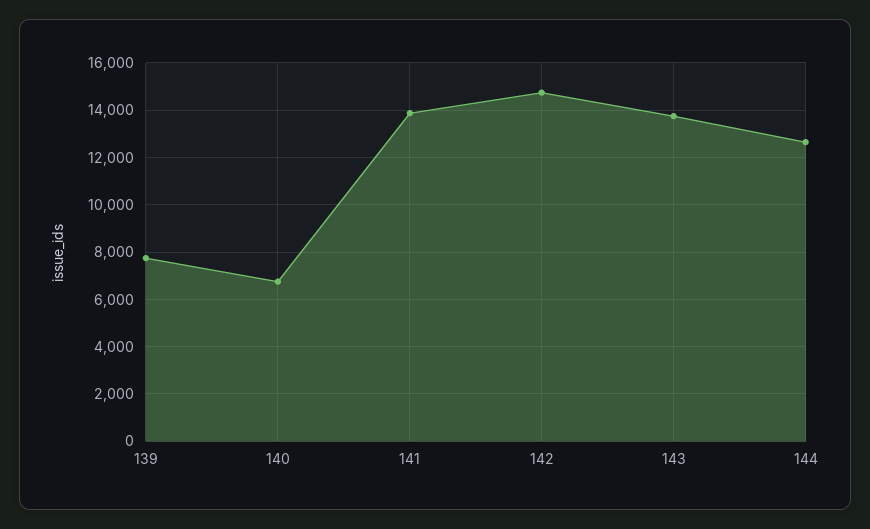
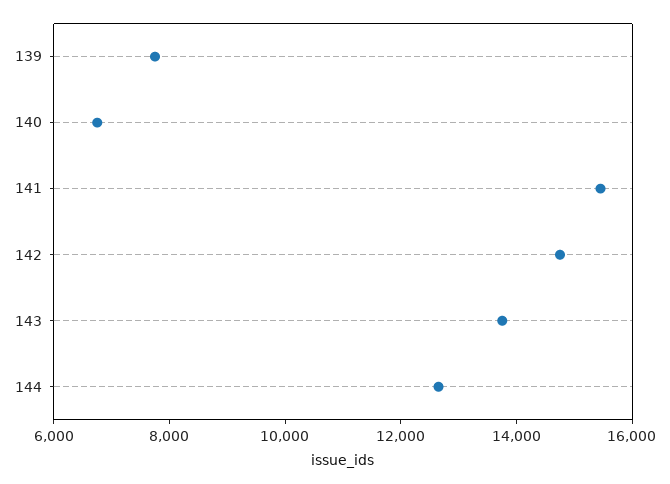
141: 14000 -> 15500

